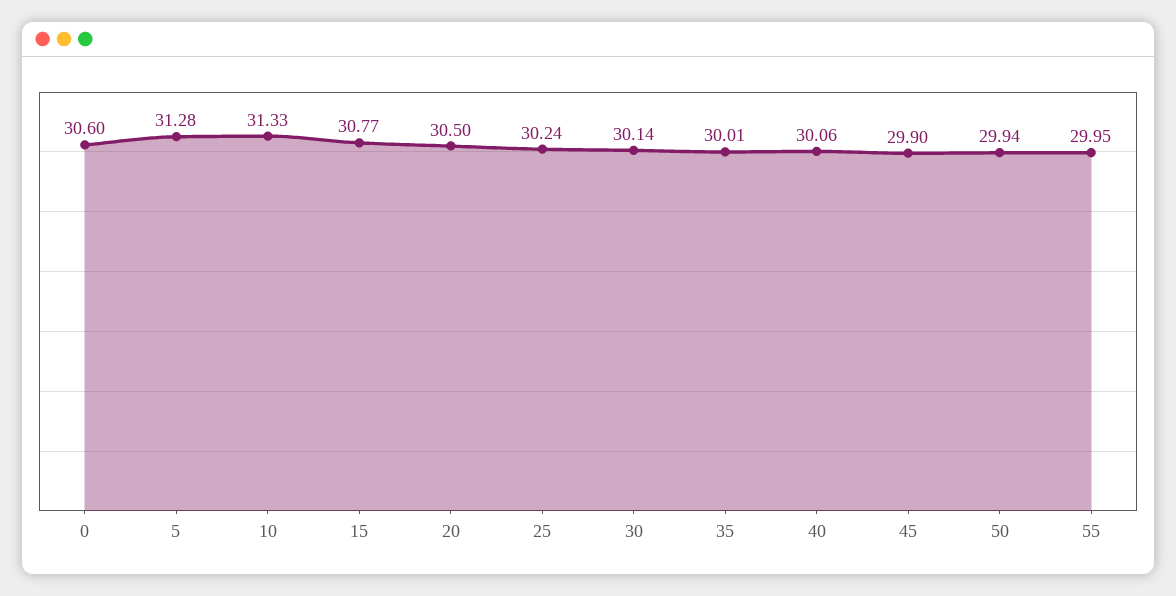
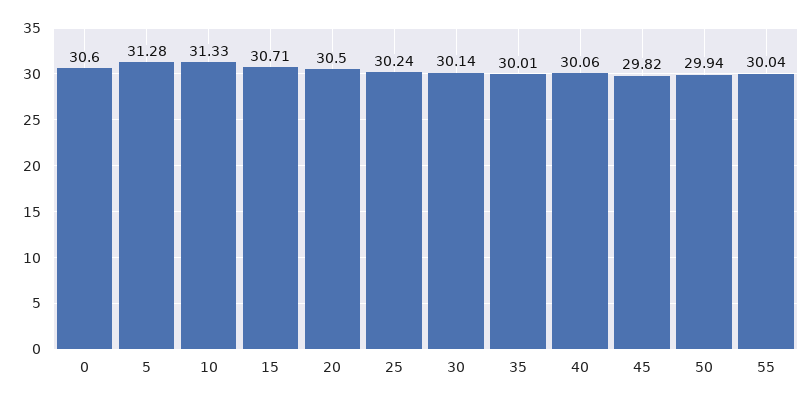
15: 30.77 -> 30.71
45: 29.9 -> 29.82
55: 29.95 -> 30.04

